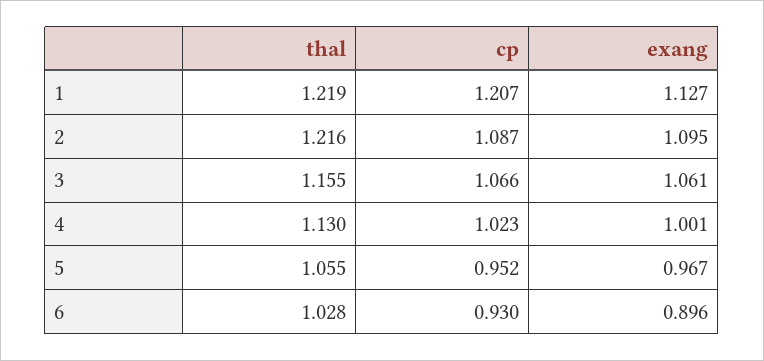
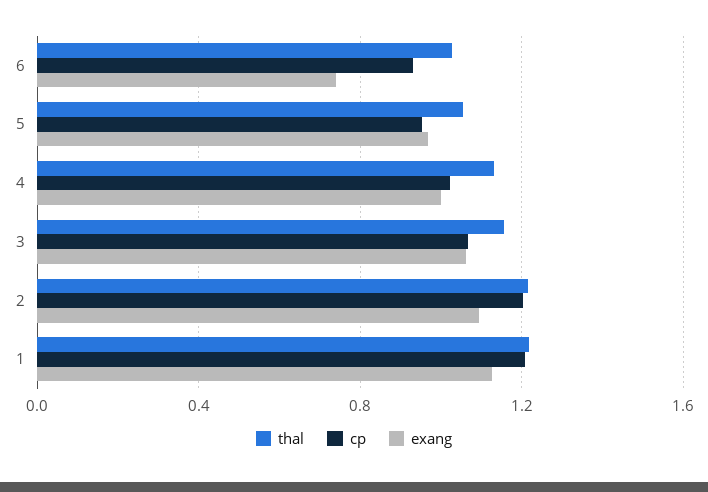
cp, 2: 1.087 -> 1.2
exang, 6: 0.896 -> 0.75

